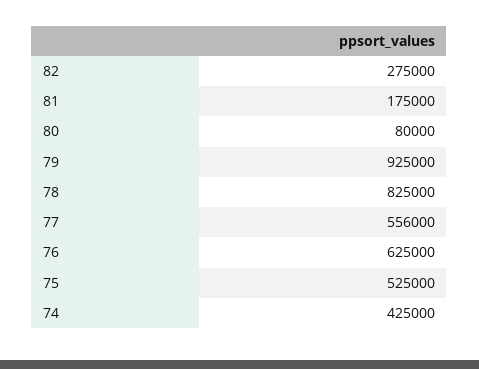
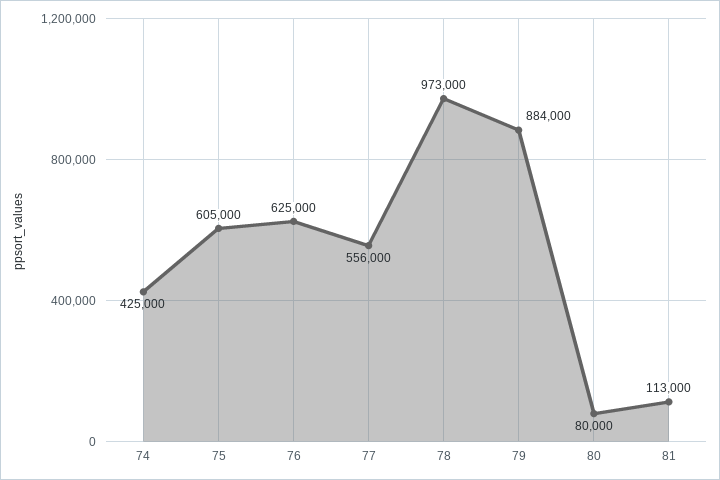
82: 275000 -> none
81: 175000 -> 113000
79: 925000 -> 884000
78: 825000 -> 973000
75: 525000 -> 605000

